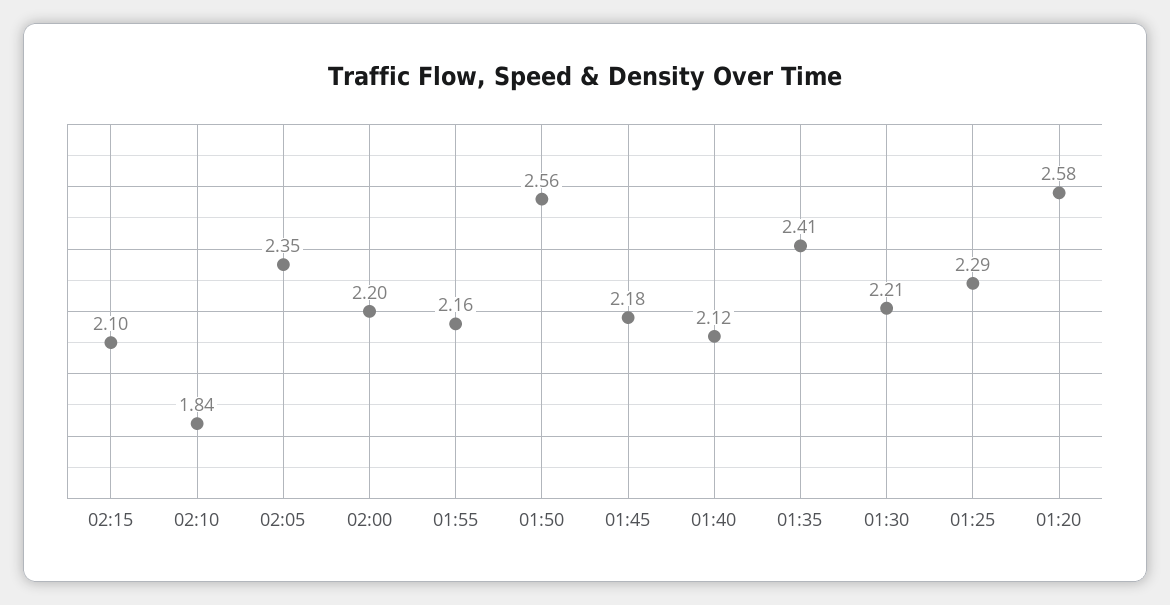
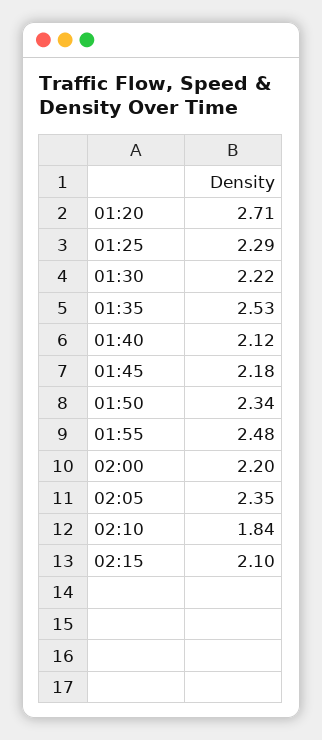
01:55: 2.16 -> 2.48
01:50: 2.56 -> 2.34
01:35: 2.41 -> 2.53
01:30: 2.21 -> 2.22
01:20: 2.58 -> 2.71

